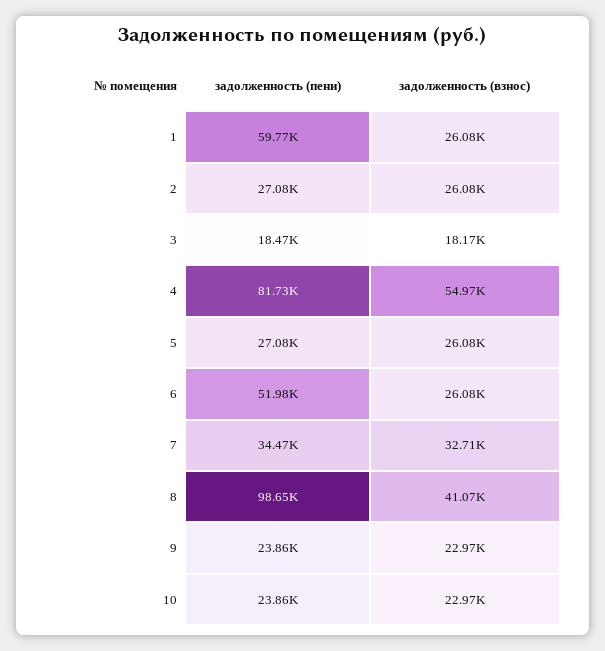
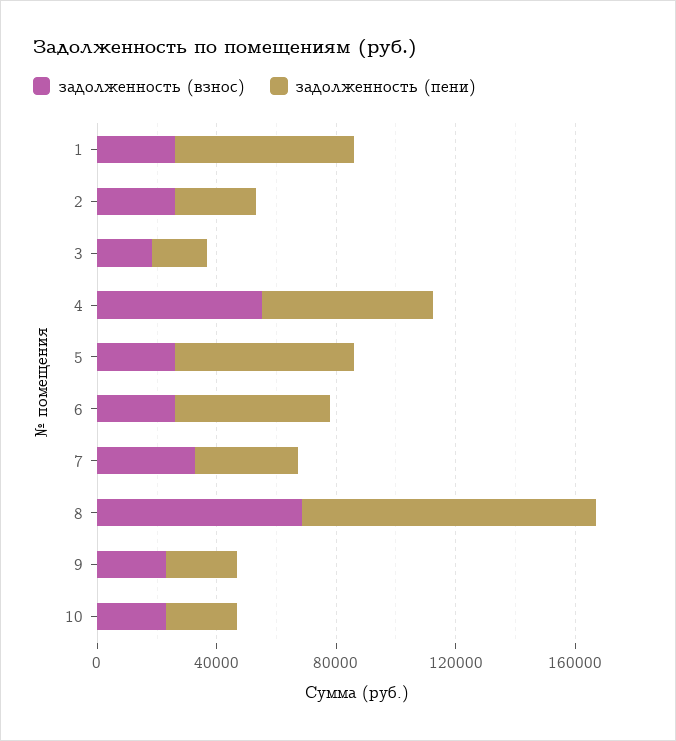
задолженность (пени), 4: 81730 -> 60000
задолженность (пени), 5: 27080 -> 60000
задолженность (взнос), 8: 41070 -> 70000

